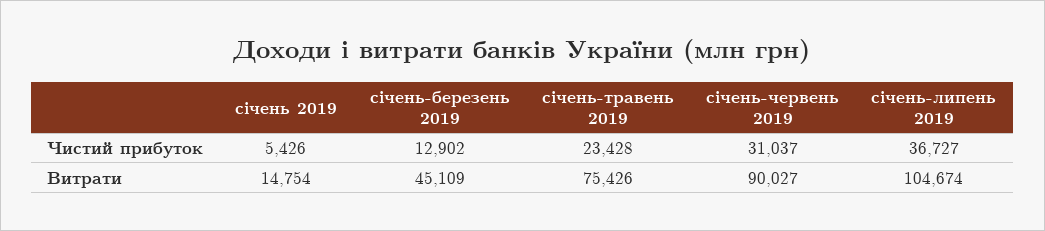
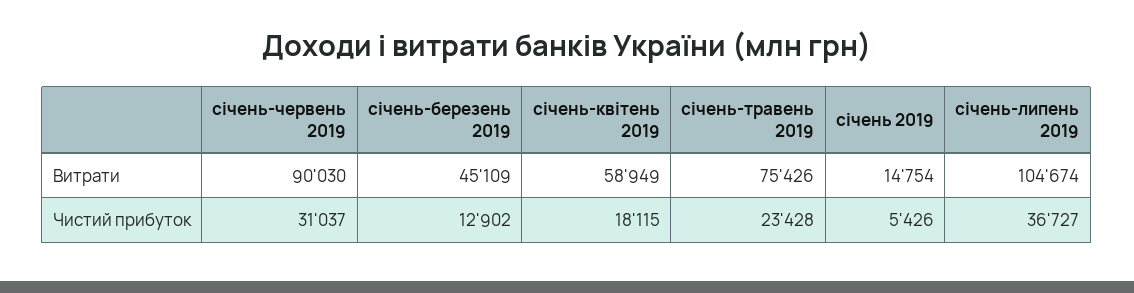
січень-червень 2019, Витрати: 90027 -> 90030
січень-квітень 2019, Витрати: none -> 58949
січень-квітень 2019, Чистий прибуток: none -> 18115

